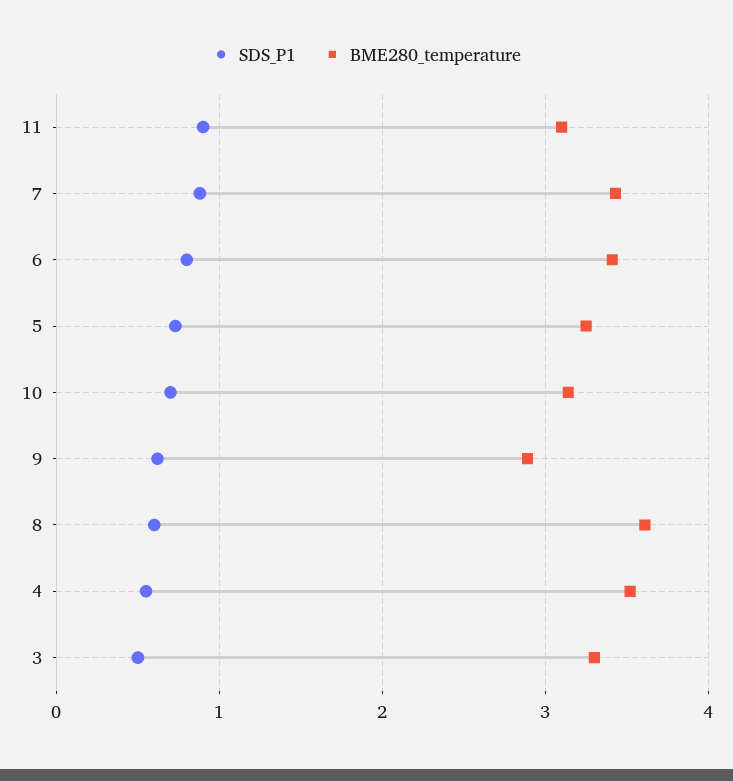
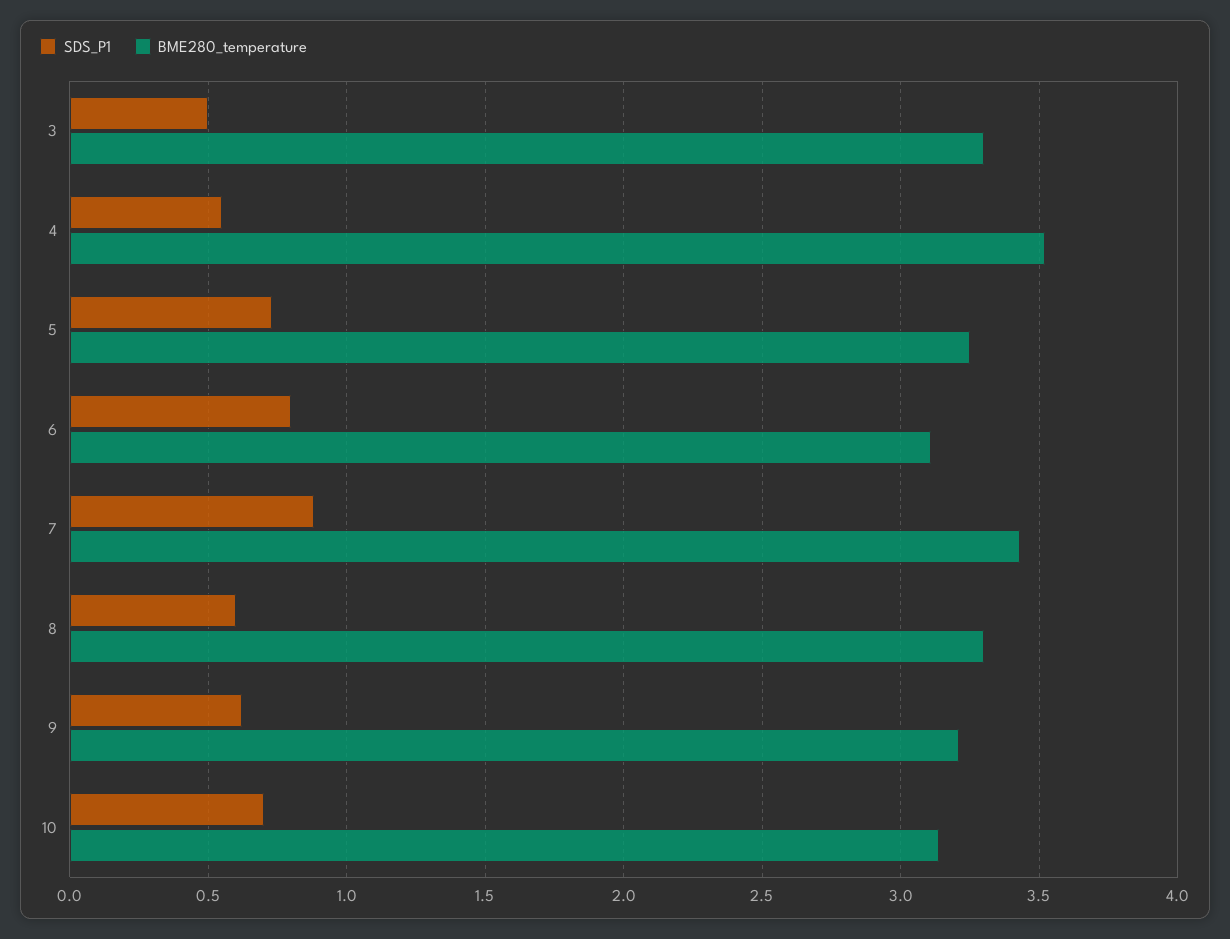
SDS_P1, 11: 0.9 -> none
BME280_temperature, 11: 3.1 -> none
BME280_temperature, 6: 3.4 -> 3.1
BME280_temperature, 9: 2.9 -> 3.2
BME280_temperature, 8: 3.6 -> 3.3

